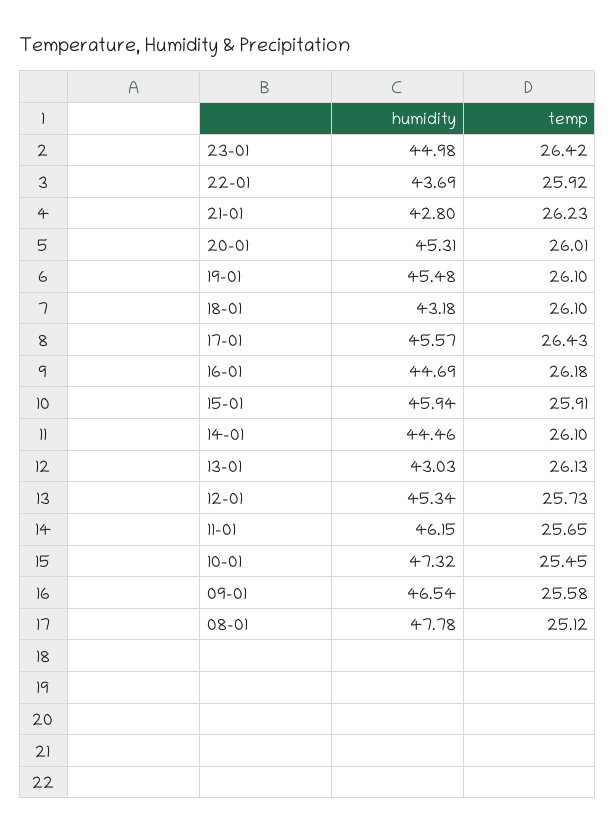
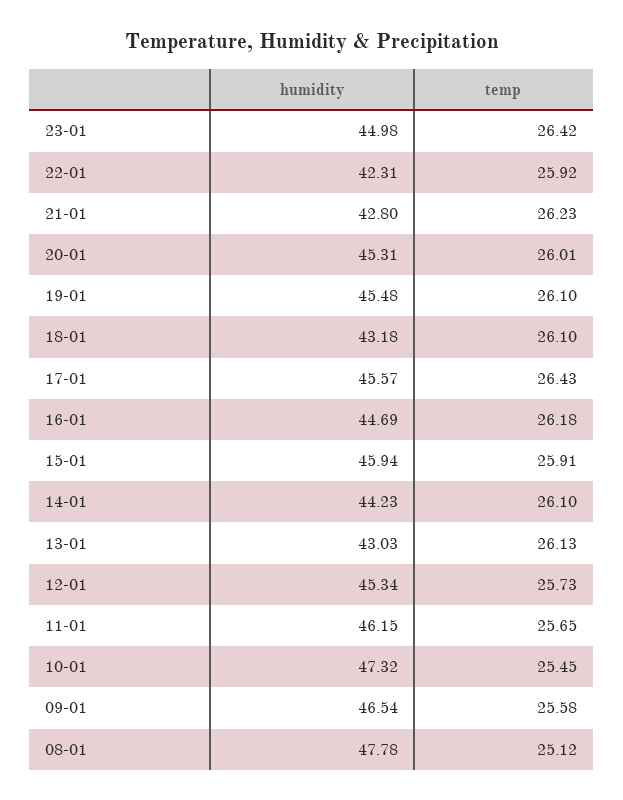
humidity, 22-01: 43.69 -> 42.31
humidity, 14-01: 44.46 -> 44.23

